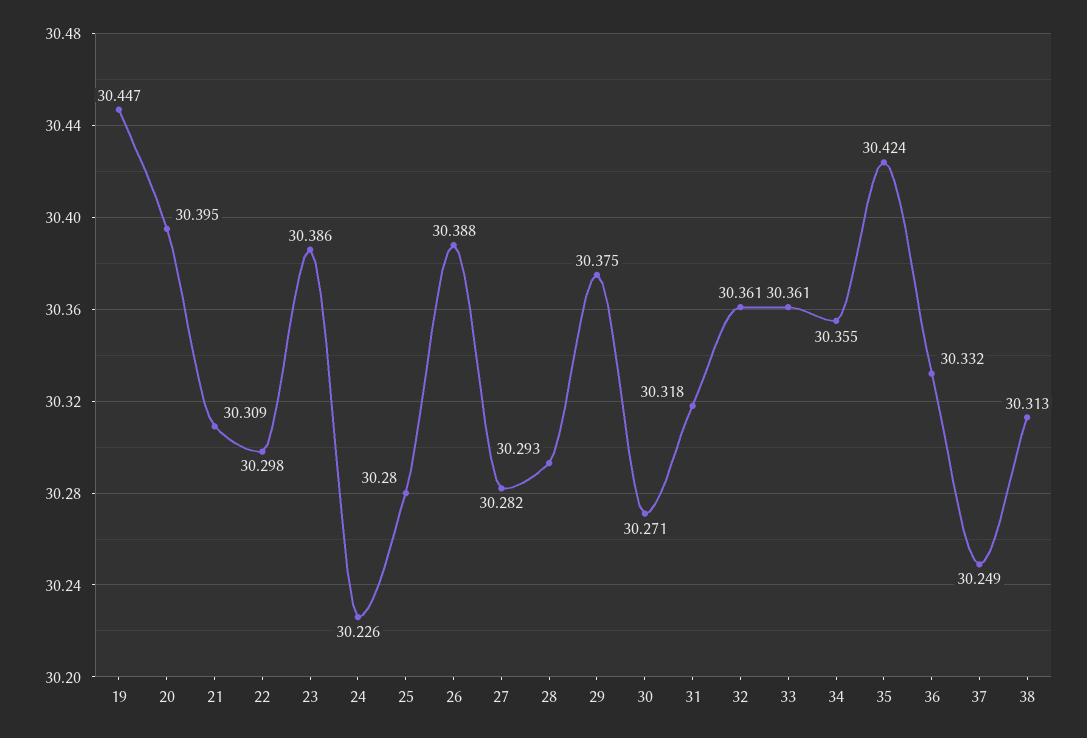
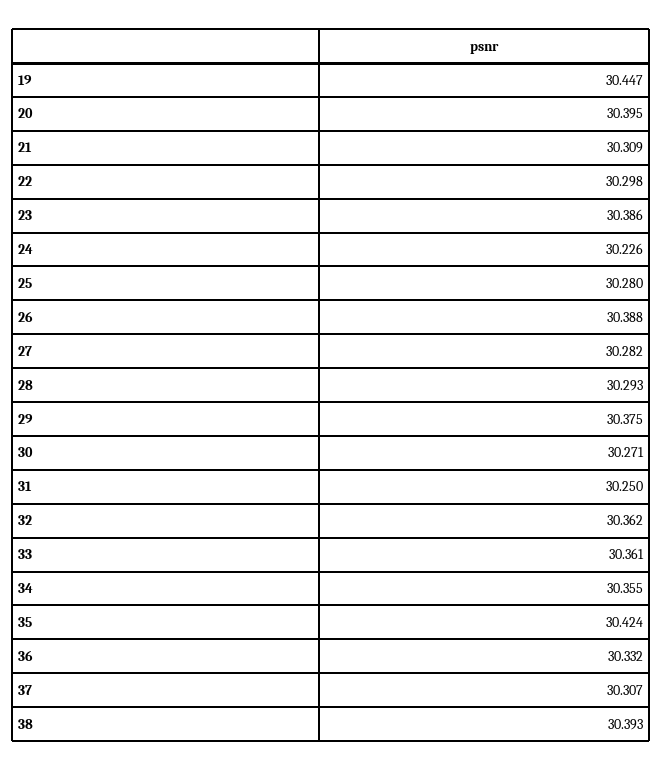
31: 30.318 -> 30.25
32: 30.361 -> 30.362
37: 30.249 -> 30.307
38: 30.313 -> 30.393

